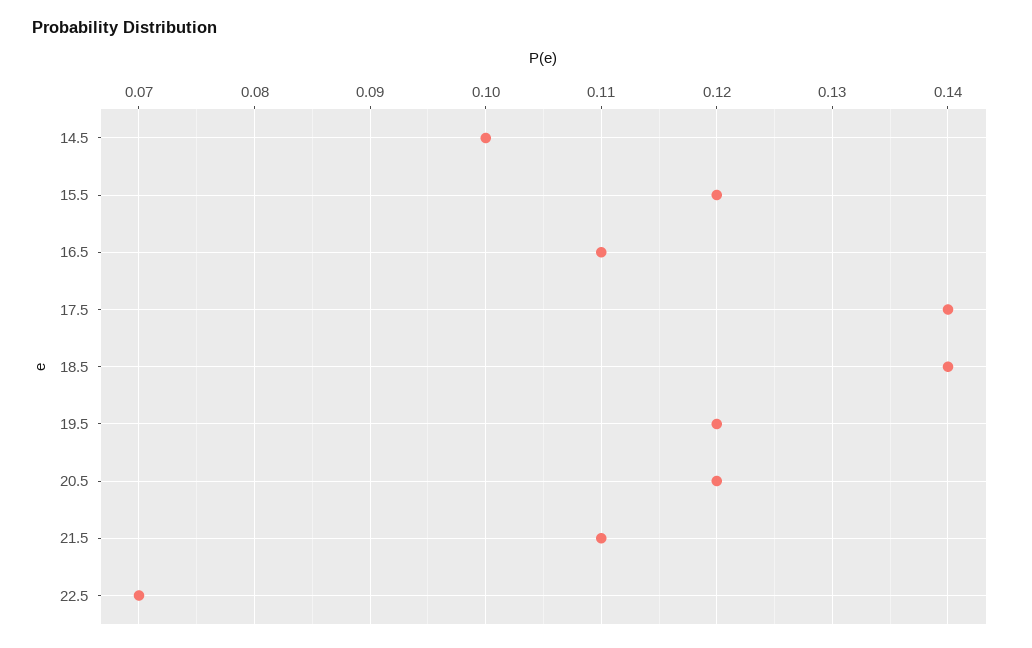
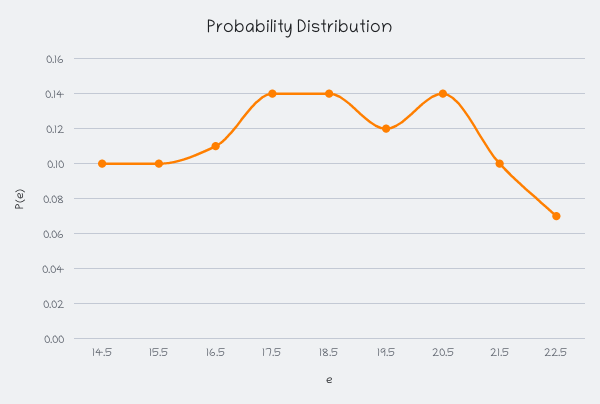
15.5: 0.12 -> 0.1
20.5: 0.12 -> 0.14
21.5: 0.11 -> 0.1

